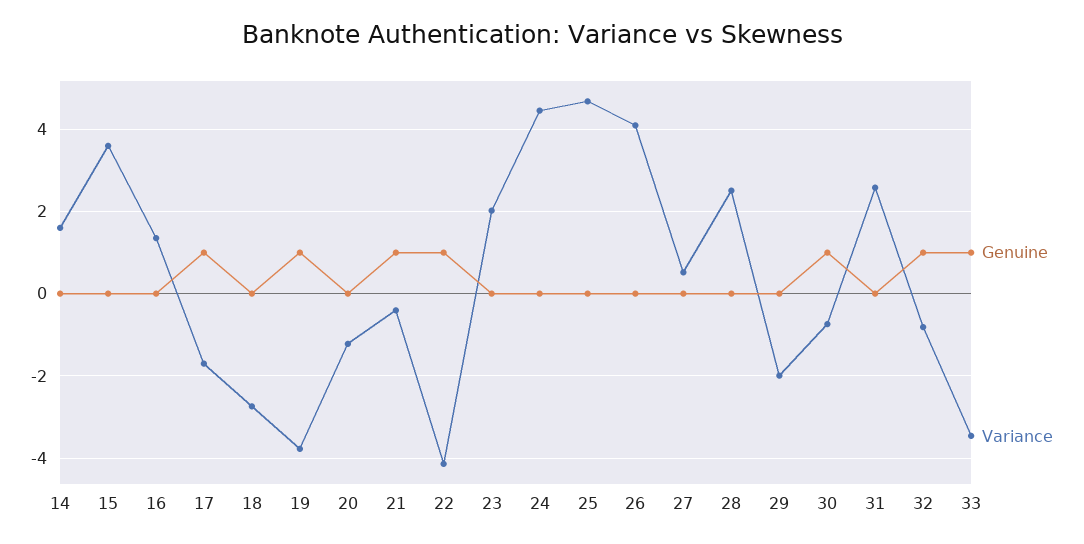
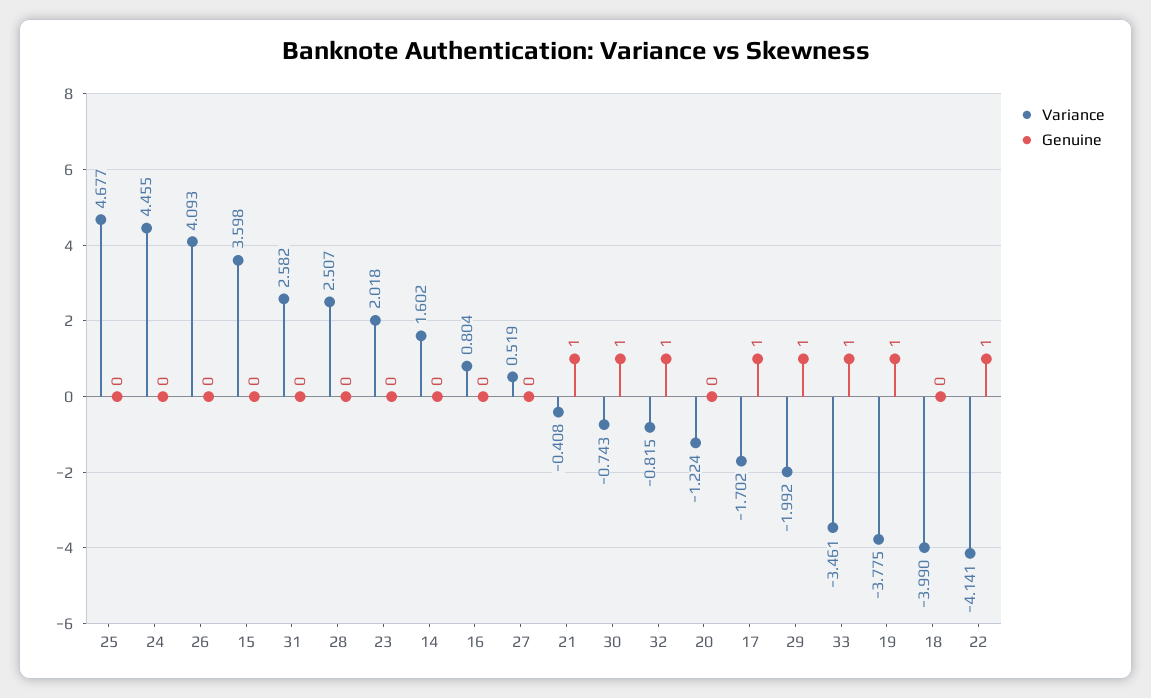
Variance, 16: 1.4 -> 0.804
Variance, 18: -2.8 -> -3.99
Genuine, 29: 0 -> 1

